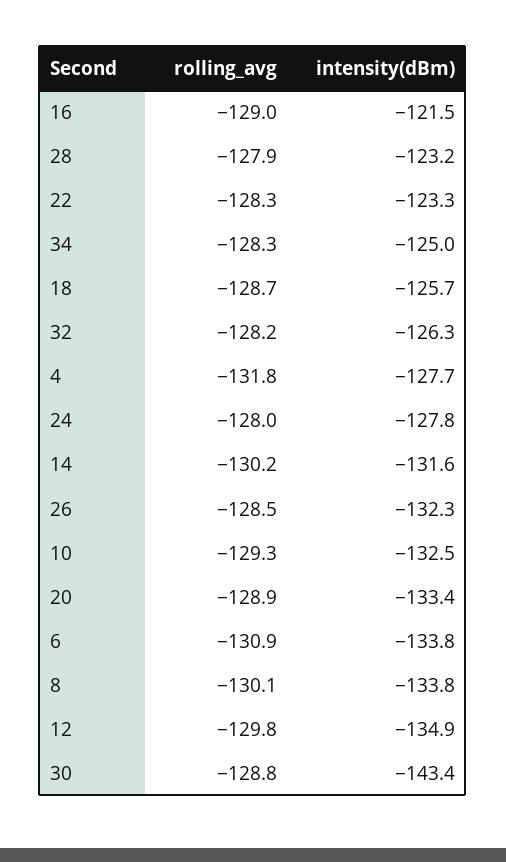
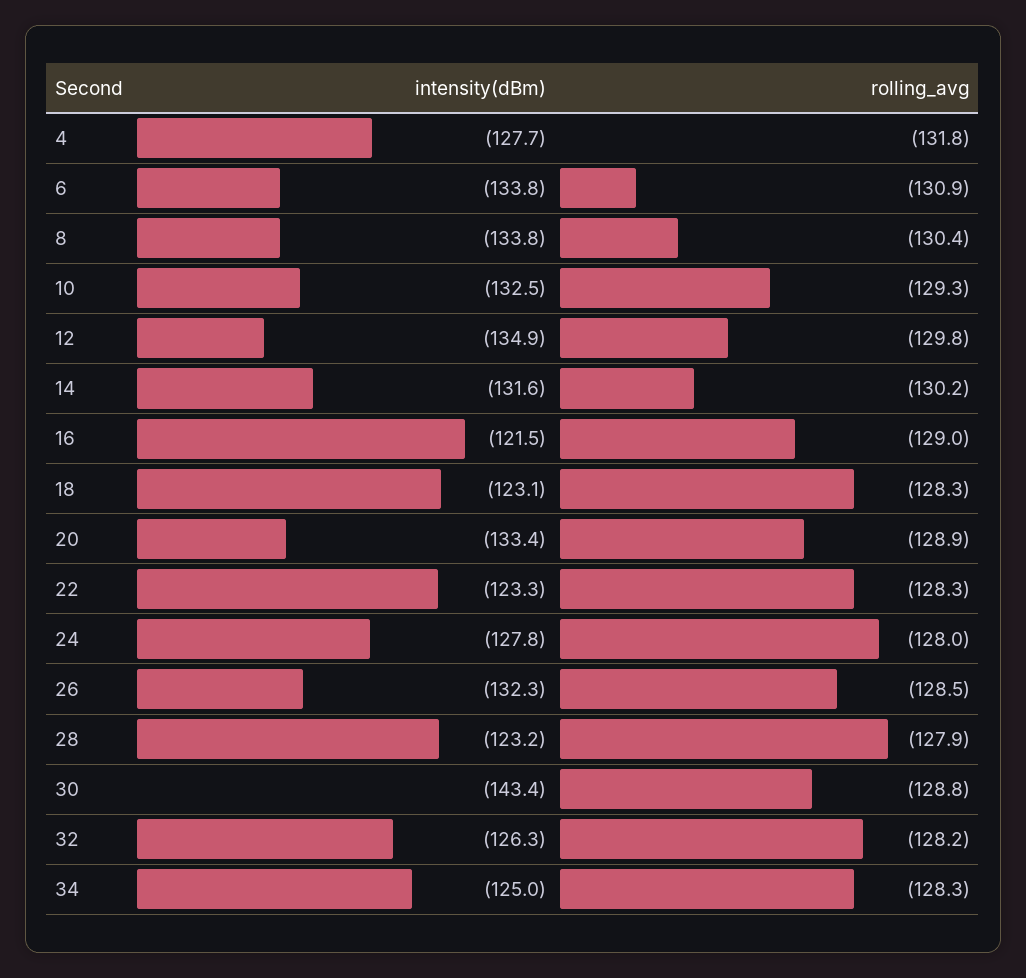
rolling_avg, 18: -128.7 -> -128.3
intensity(dBm), 18: -125.7 -> -123.1
rolling_avg, 8: -130.1 -> -130.4

